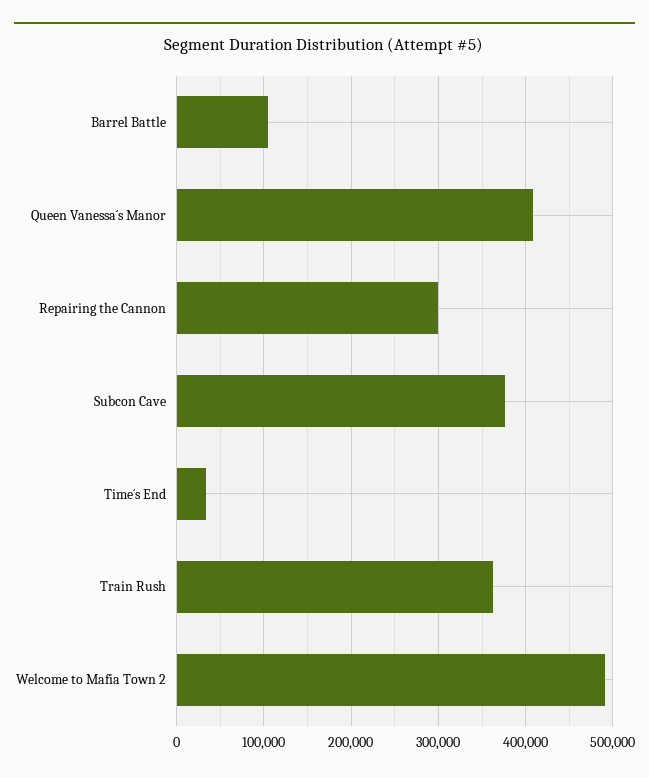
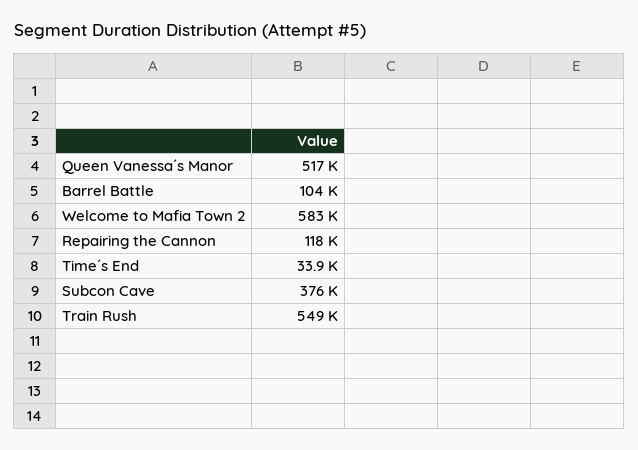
Queen Vanessa´s Manor: 410000 -> 517000
Repairing the Cannon: 300000 -> 118000
Train Rush: 360000 -> 549000
Welcome to Mafia Town 2: 490000 -> 583000

